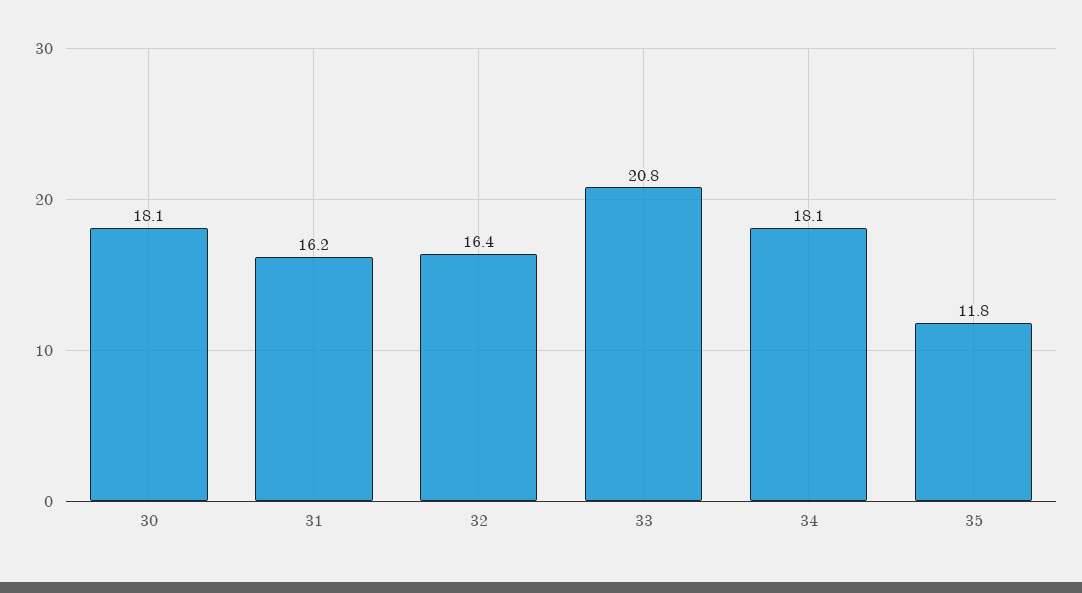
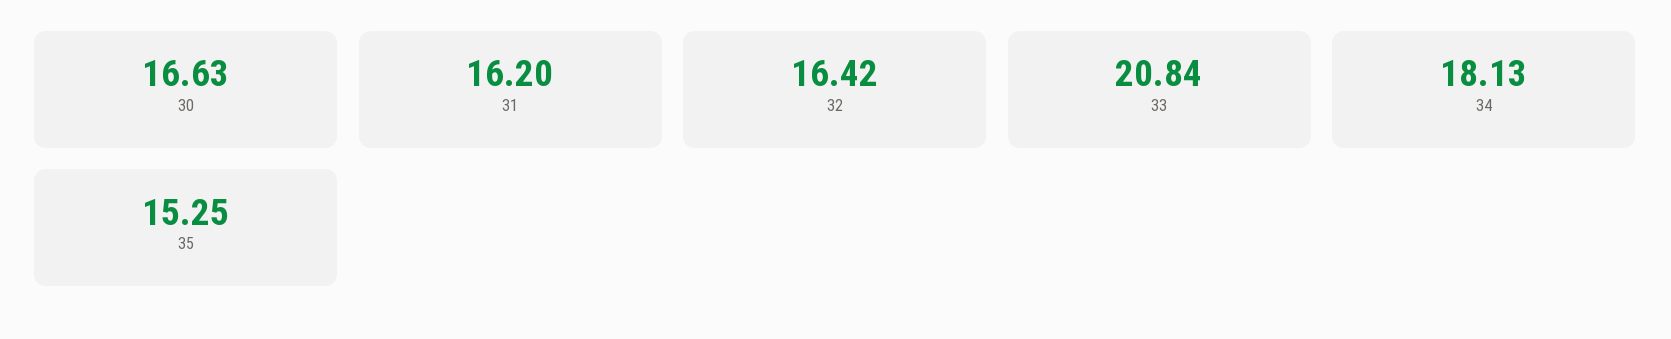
30: 18.1 -> 16.63
35: 11.8 -> 15.25

